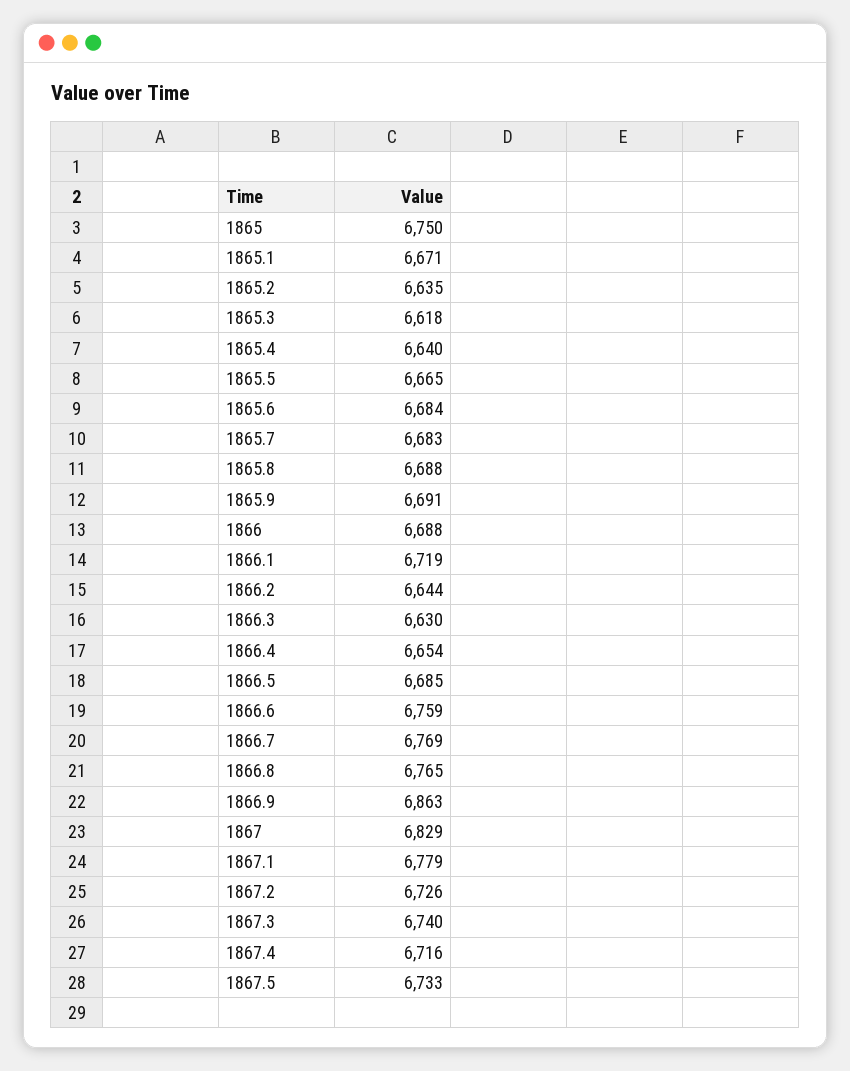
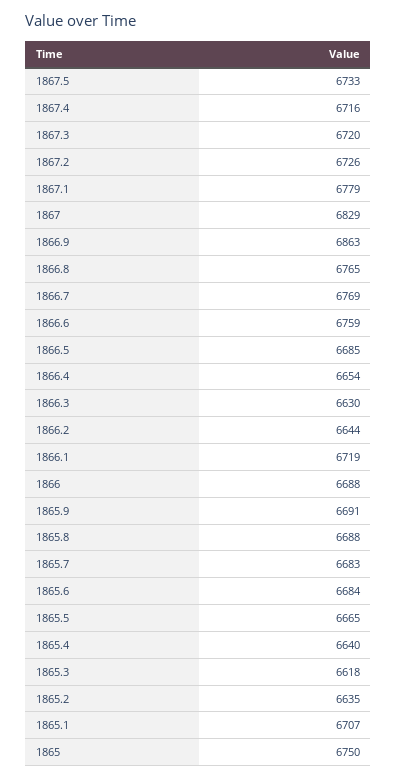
1865.1: 6671 -> 6707
1867.3: 6740 -> 6720

